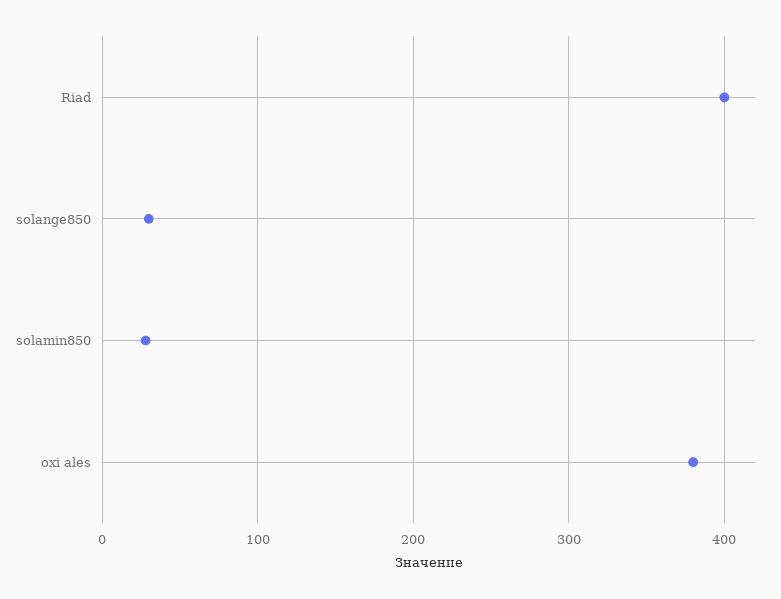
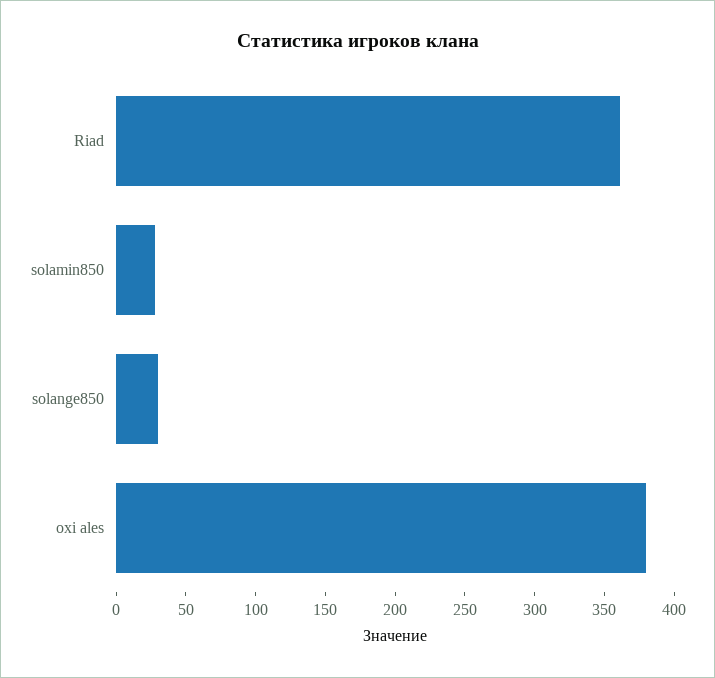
Riad: 400 -> 360

